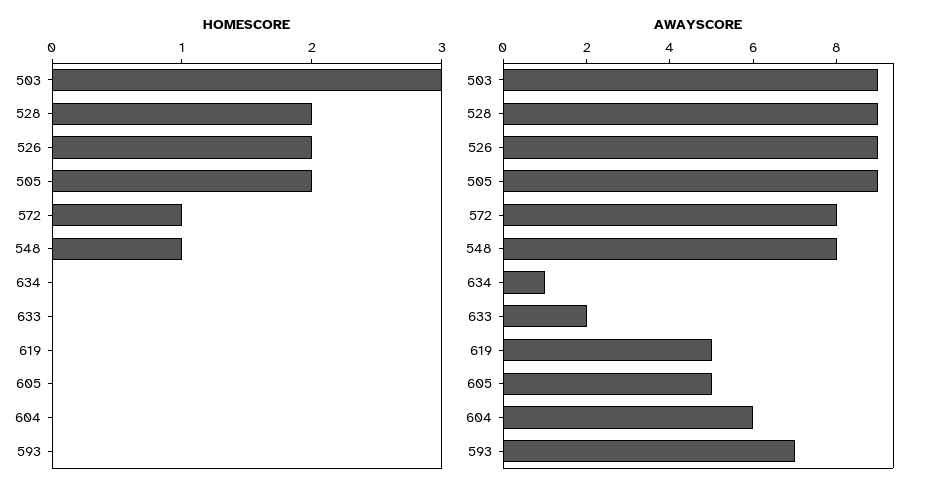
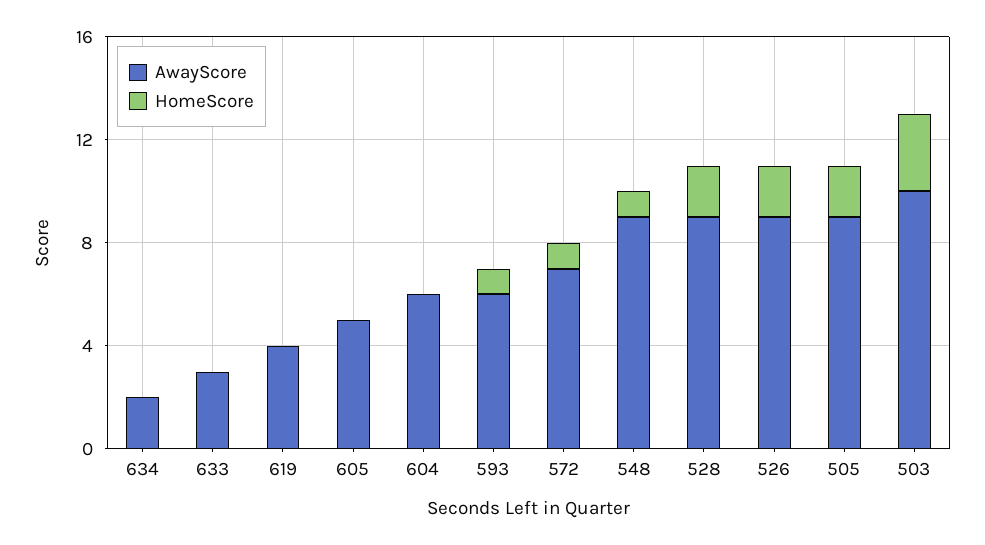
HOMESCORE, 593: 0 -> 1
AWAYSCORE, 503: 9 -> 10
AWAYSCORE, 572: 8 -> 7
AWAYSCORE, 548: 8 -> 9
AWAYSCORE, 634: 1 -> 2
AWAYSCORE, 633: 2 -> 3
AWAYSCORE, 619: 5 -> 4
AWAYSCORE, 593: 7 -> 6

